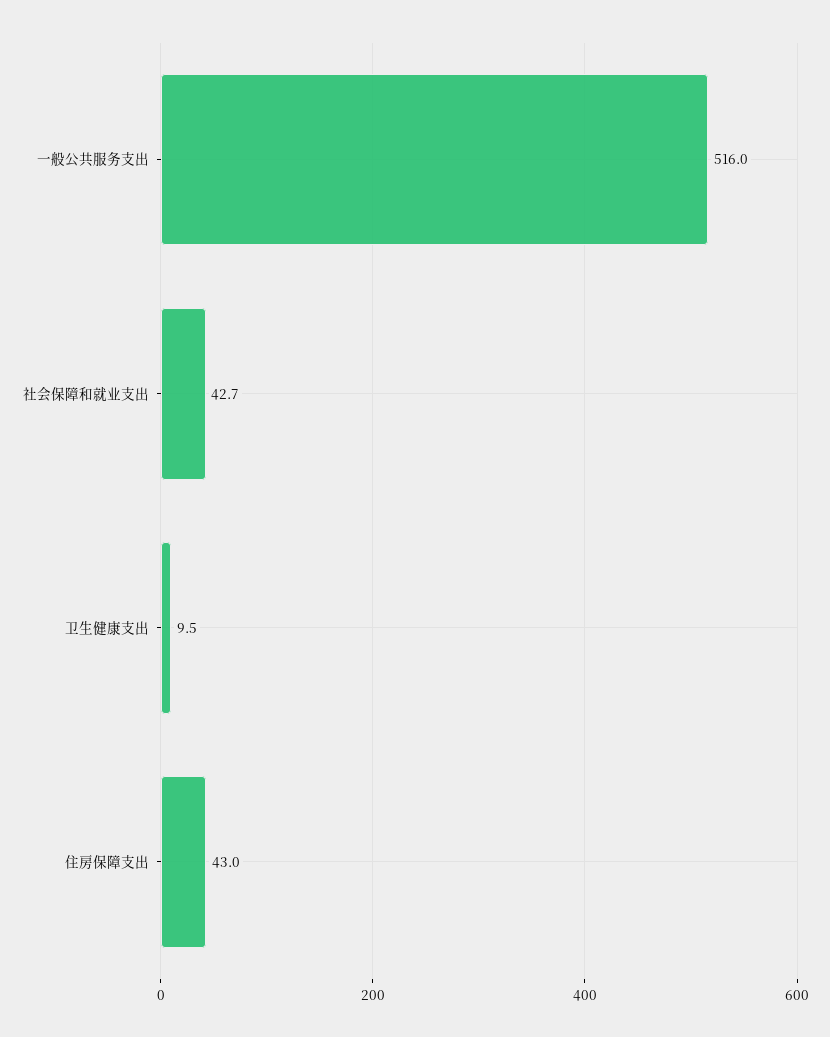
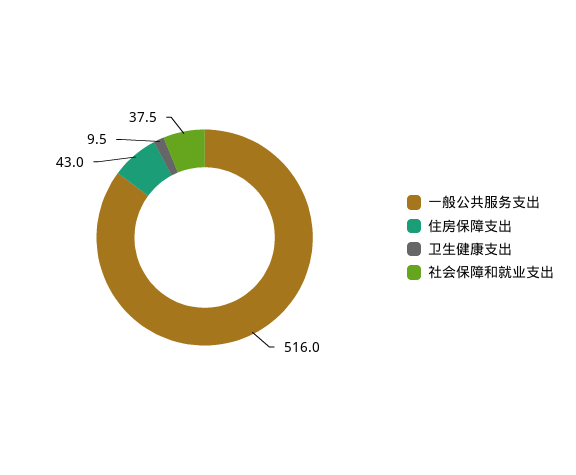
社会保障和就业支出: 42.7 -> 37.5

